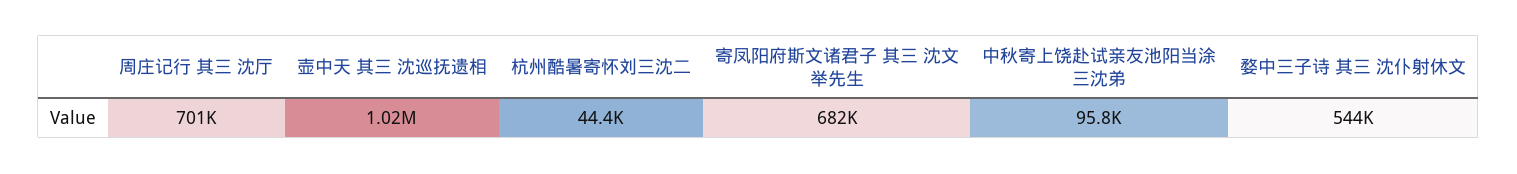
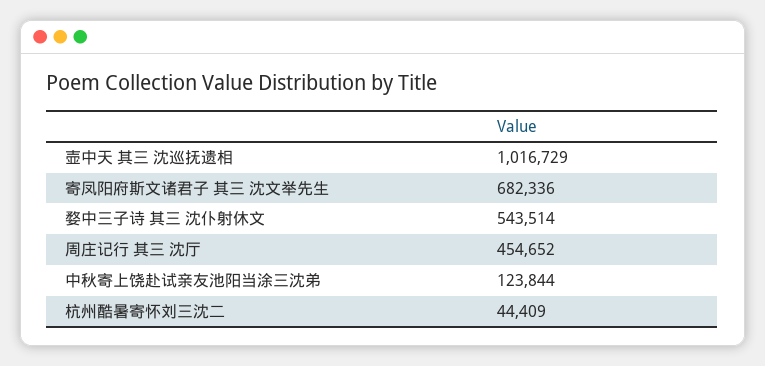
周庄记行 其三 沈厅: 701000 -> 454652
中秋寄上饶赴试亲友池阳当涂三沈弟: 95800 -> 123844

